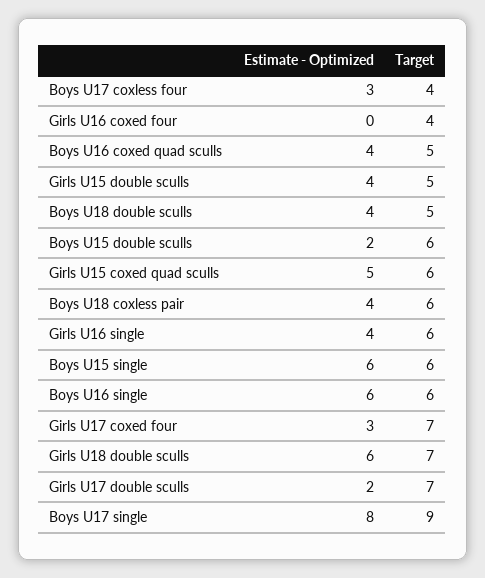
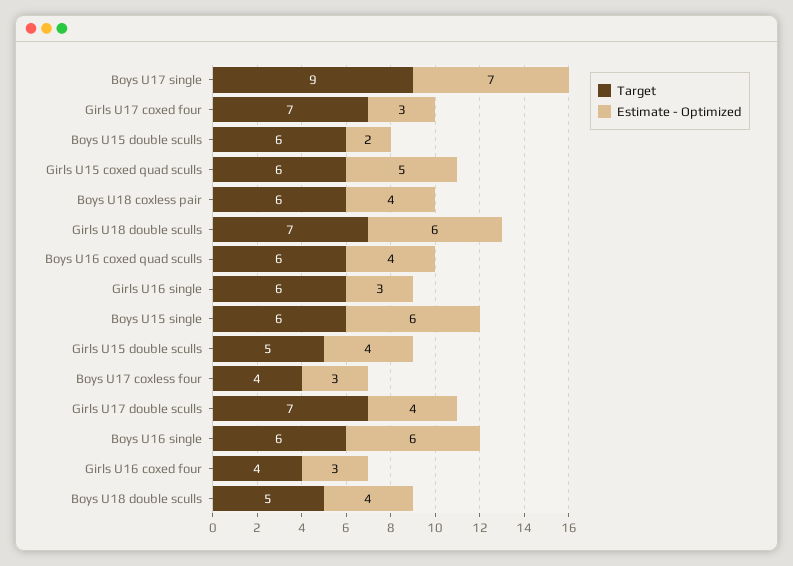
Estimate - Optimized, Girls U16 coxed four: 0 -> 3
Target, Boys U16 coxed quad sculls: 5 -> 6
Estimate - Optimized, Girls U16 single: 4 -> 3
Estimate - Optimized, Girls U17 double sculls: 2 -> 4
Estimate - Optimized, Boys U17 single: 8 -> 7

